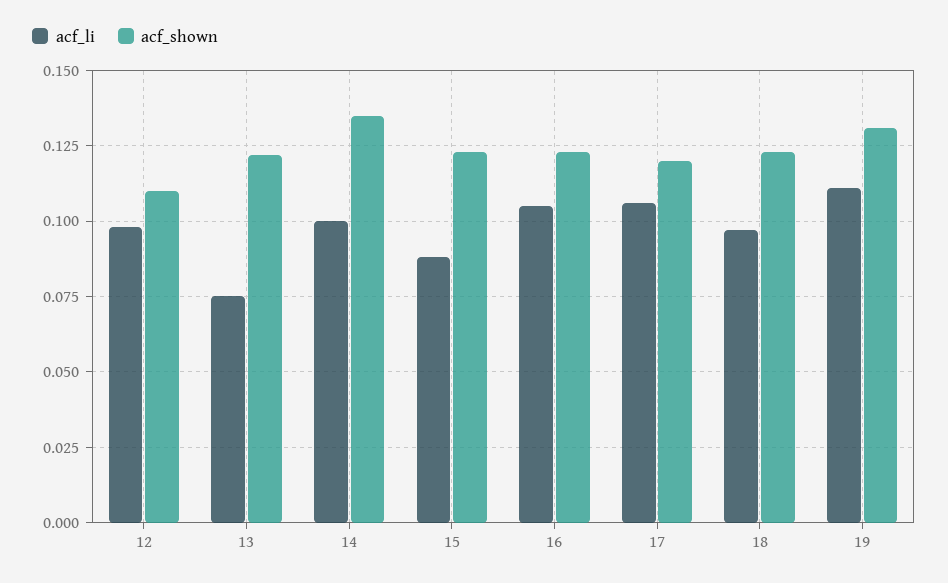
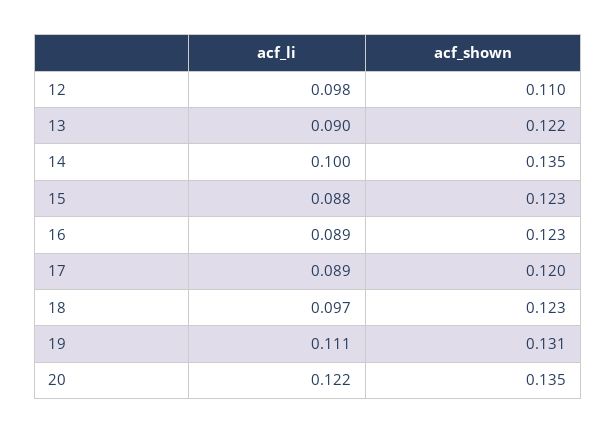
acf_li, 13: 0.075 -> 0.09
acf_li, 16: 0.105 -> 0.089
acf_li, 17: 0.105 -> 0.089
acf_li, 20: none -> 0.122
acf_shown, 20: none -> 0.135

